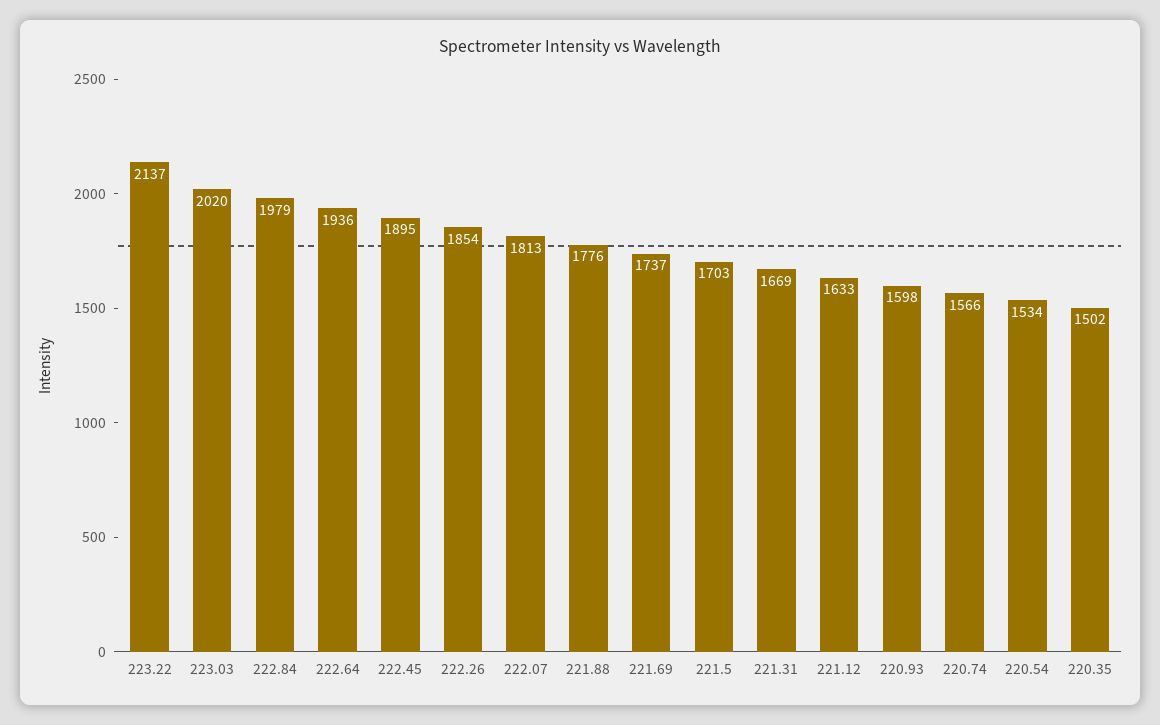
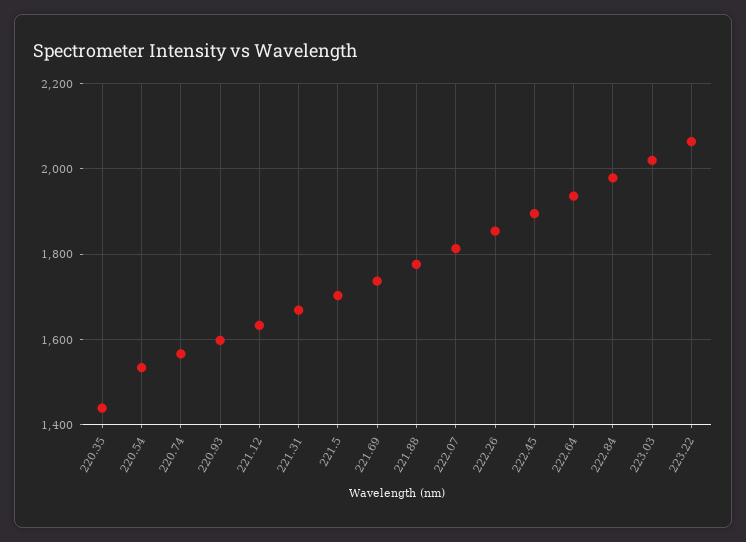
223.22: 2137 -> 2060
220.35: 1502 -> 1440

